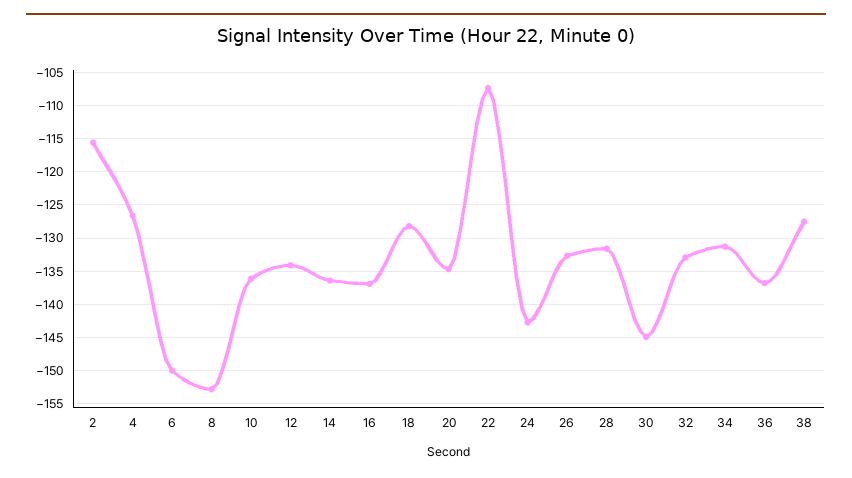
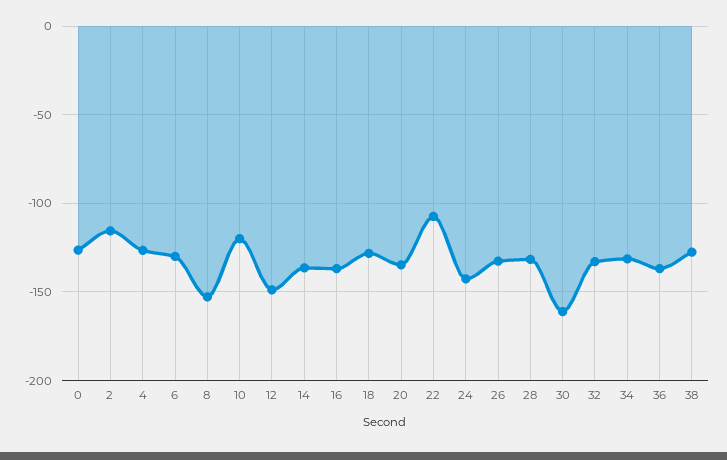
6: -150 -> -130
10: -136 -> -120
12: -134 -> -150
30: -145 -> -160
0: none -> -125

